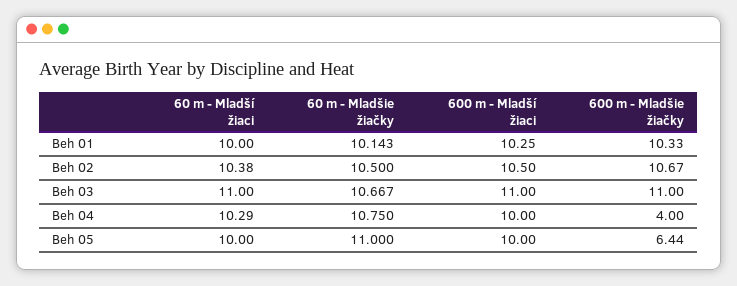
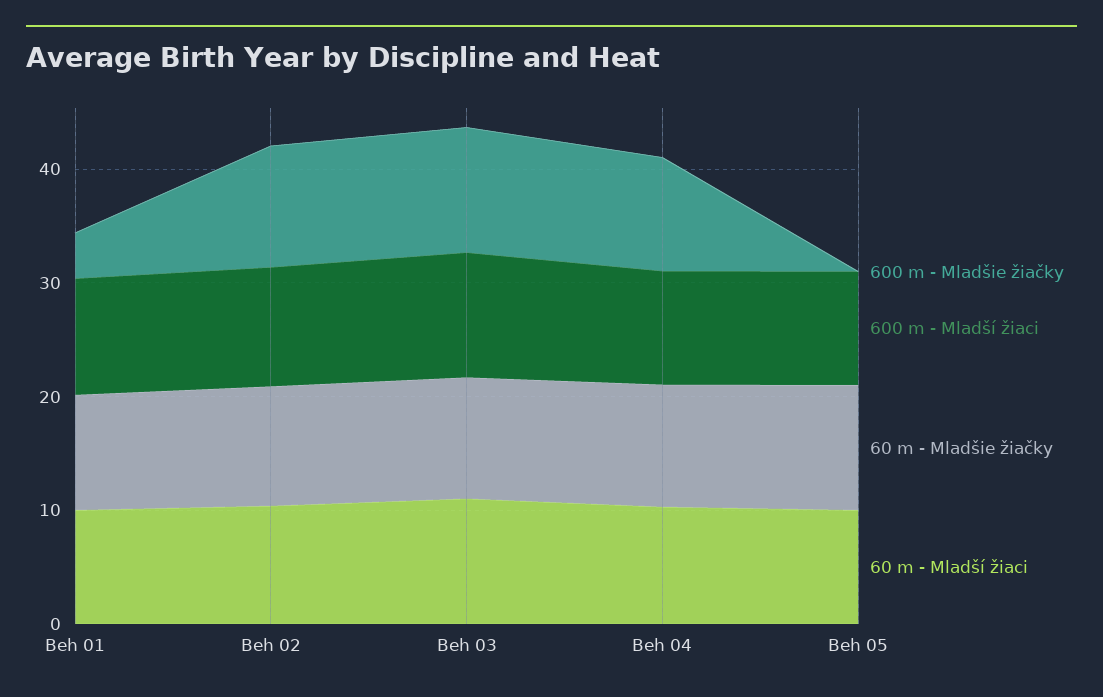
600 m - Mladšie žiačky, Beh 01: 10.33 -> 4
600 m - Mladšie žiačky, Beh 04: 4 -> 10
600 m - Mladšie žiačky, Beh 05: 6.44 -> 0

